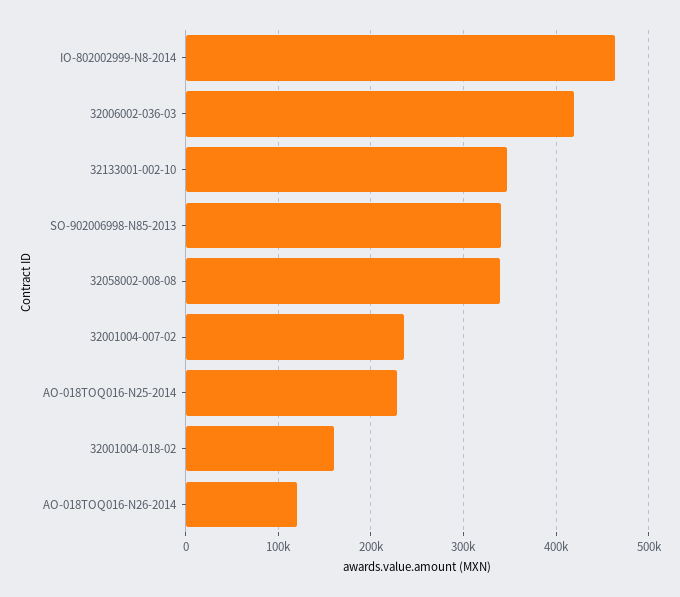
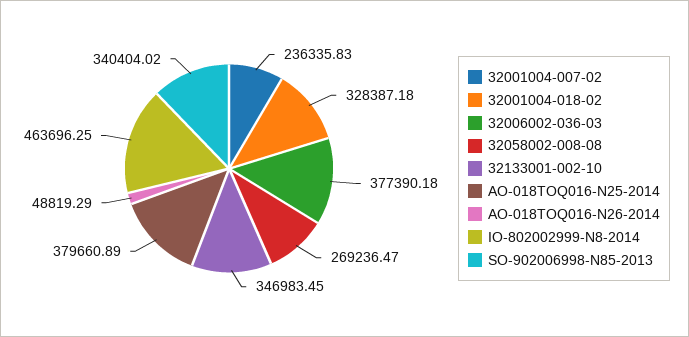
32006002-036-03: 420000 -> 377390.18
32058002-008-08: 340000 -> 269236.47
AO-018TOQ016-N25-2014: 230000 -> 379660.89
32001004-018-02: 160000 -> 328387.18
AO-018TOQ016-N26-2014: 120000 -> 48819.29

